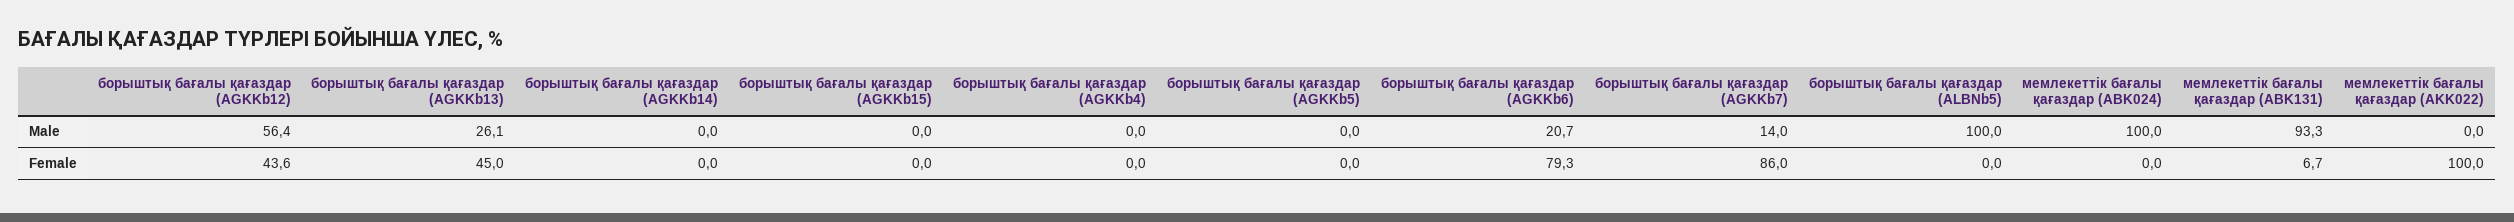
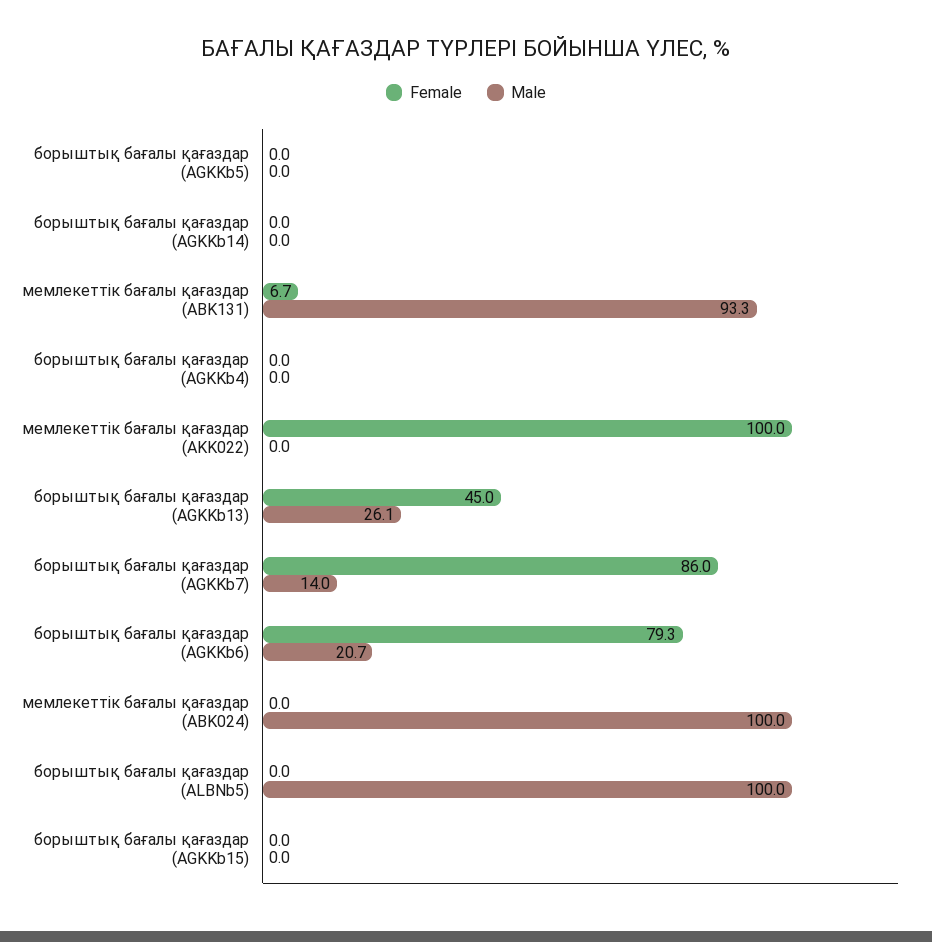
Male, борыштық бағалы қағаздар (AGKKb12): 56.4 -> none
Female, борыштық бағалы қағаздар (AGKKb12): 43.6 -> none

